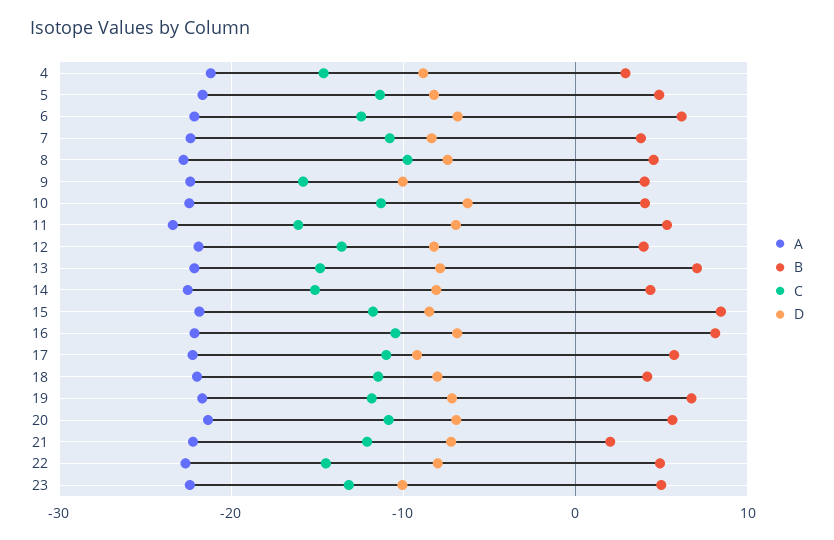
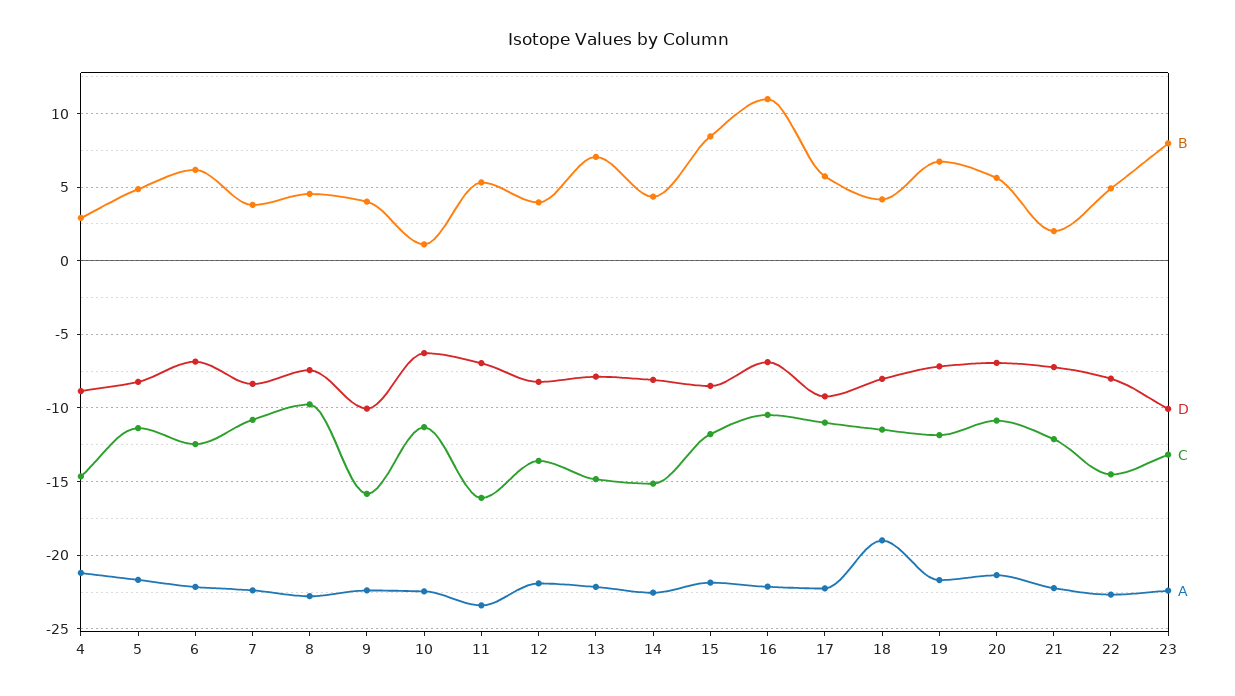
B, 10: 4 -> 1
B, 16: 8 -> 11
A, 18: -22 -> -19
B, 23: 5 -> 8

